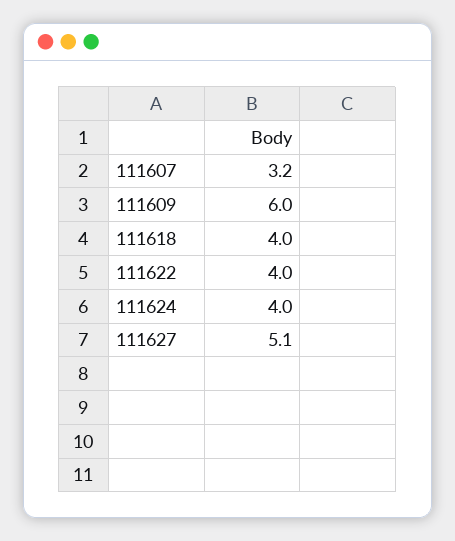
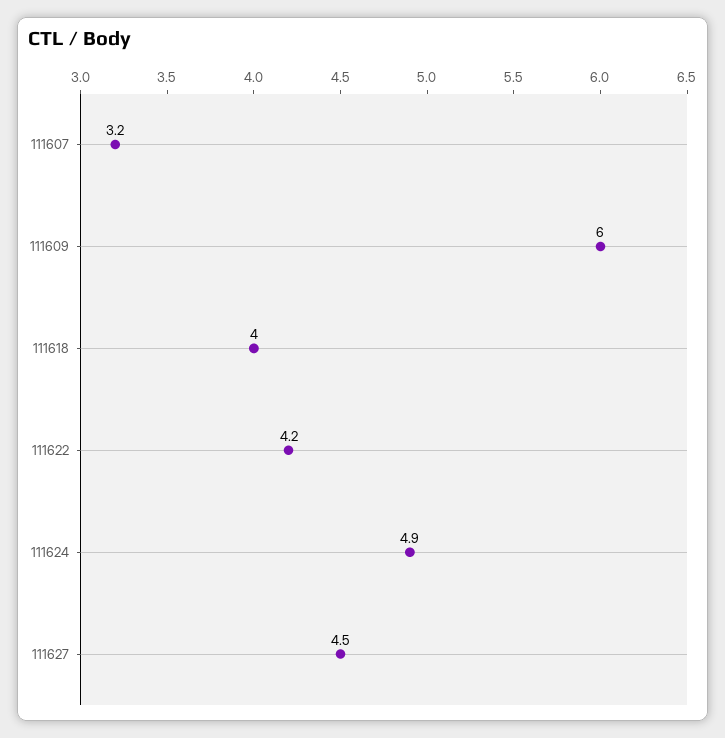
111622: 4 -> 4.2
111624: 4 -> 4.9
111627: 5.1 -> 4.5

